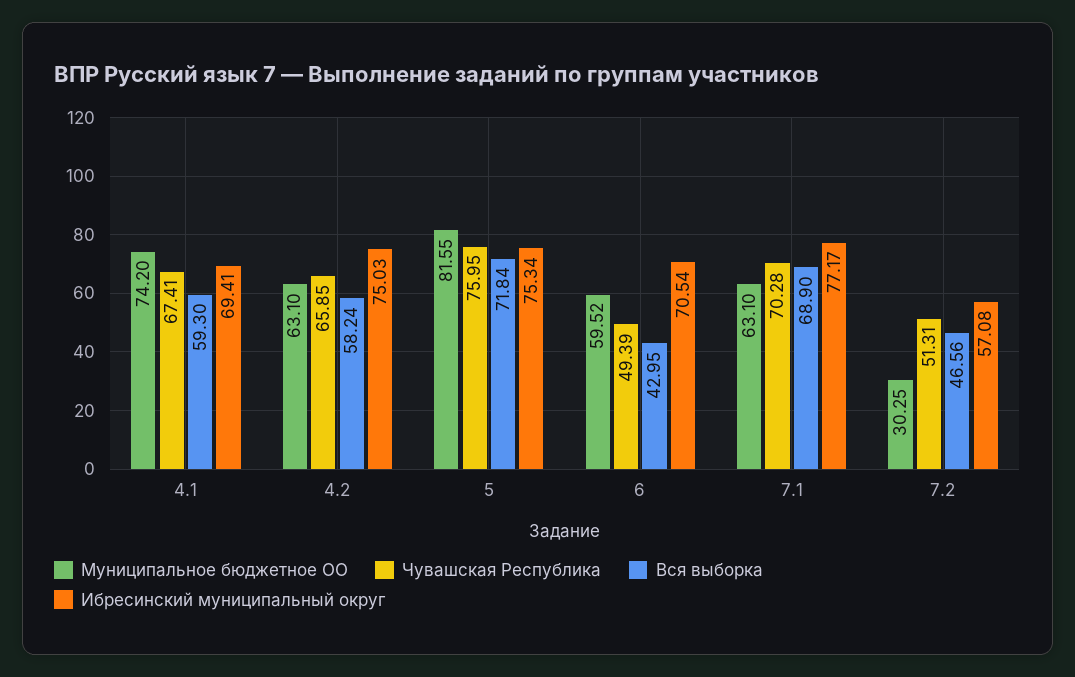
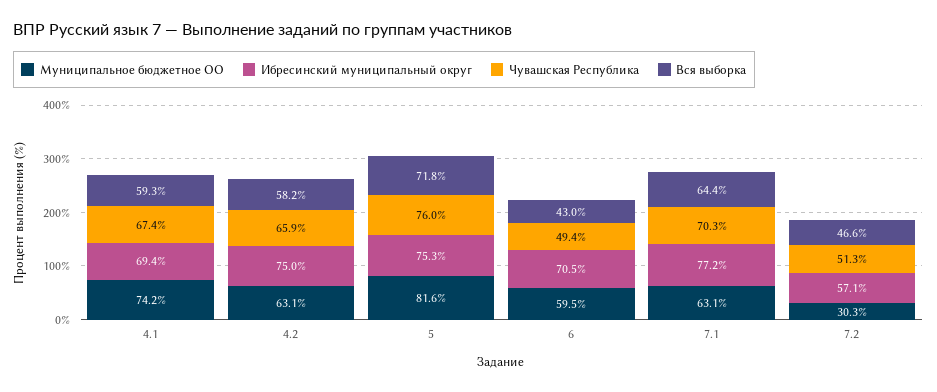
Вся выборка, 7.1: 68.9 -> 64.4

